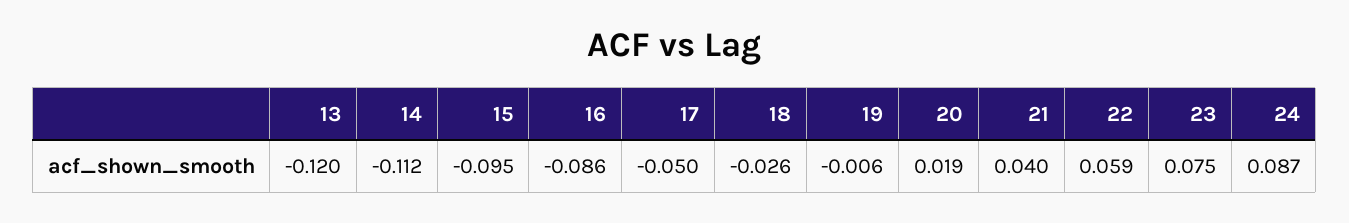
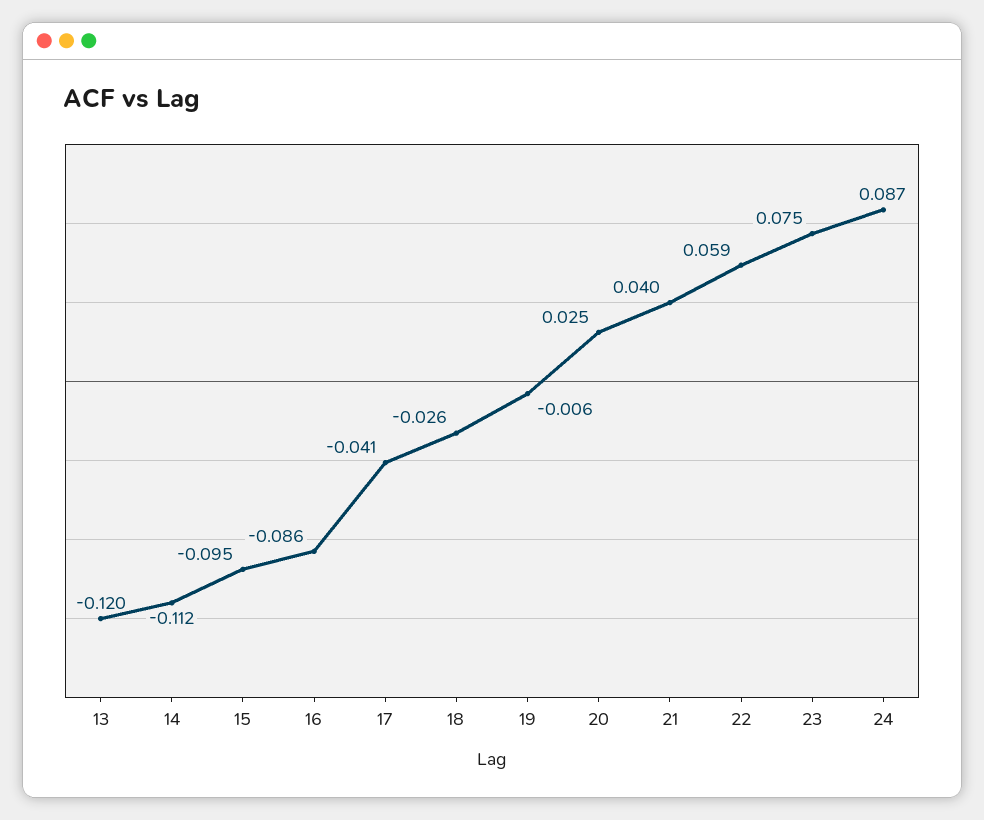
17: -0.05 -> -0.041
20: 0.019 -> 0.025

